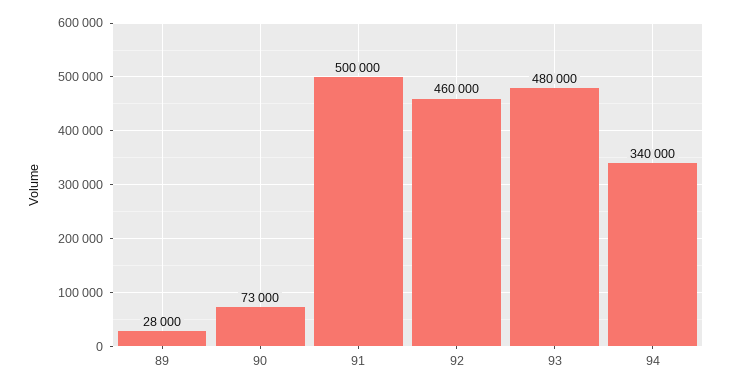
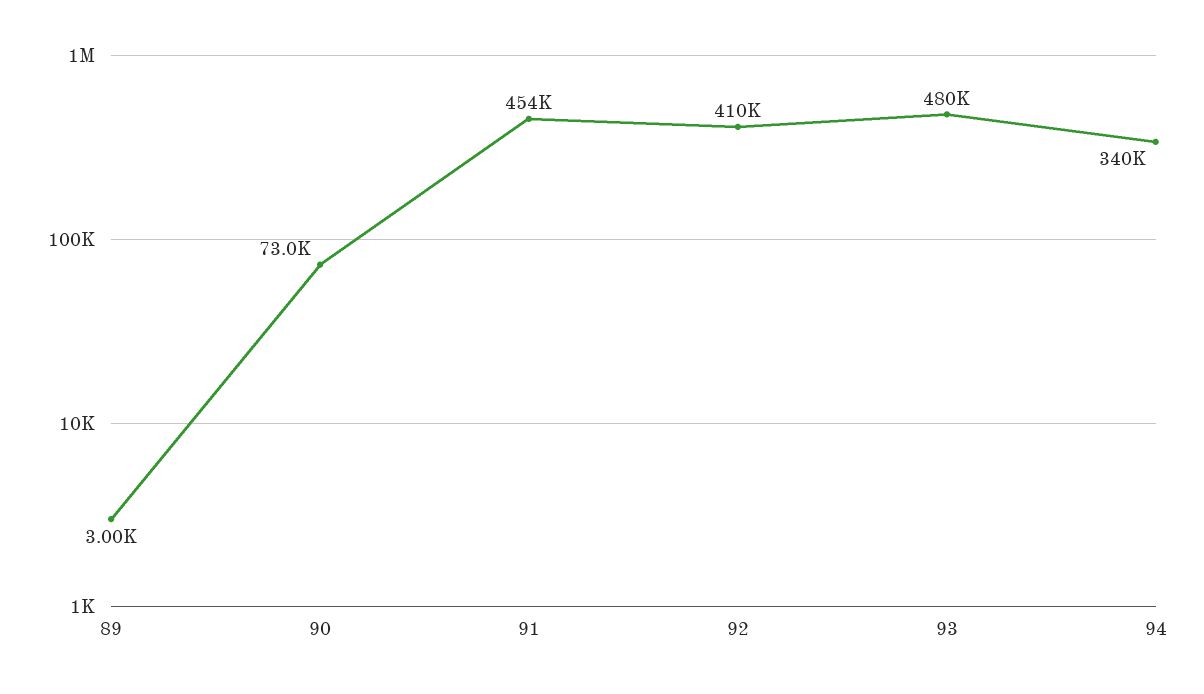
89: 28000 -> 3000
91: 500000 -> 454000
92: 460000 -> 410000

